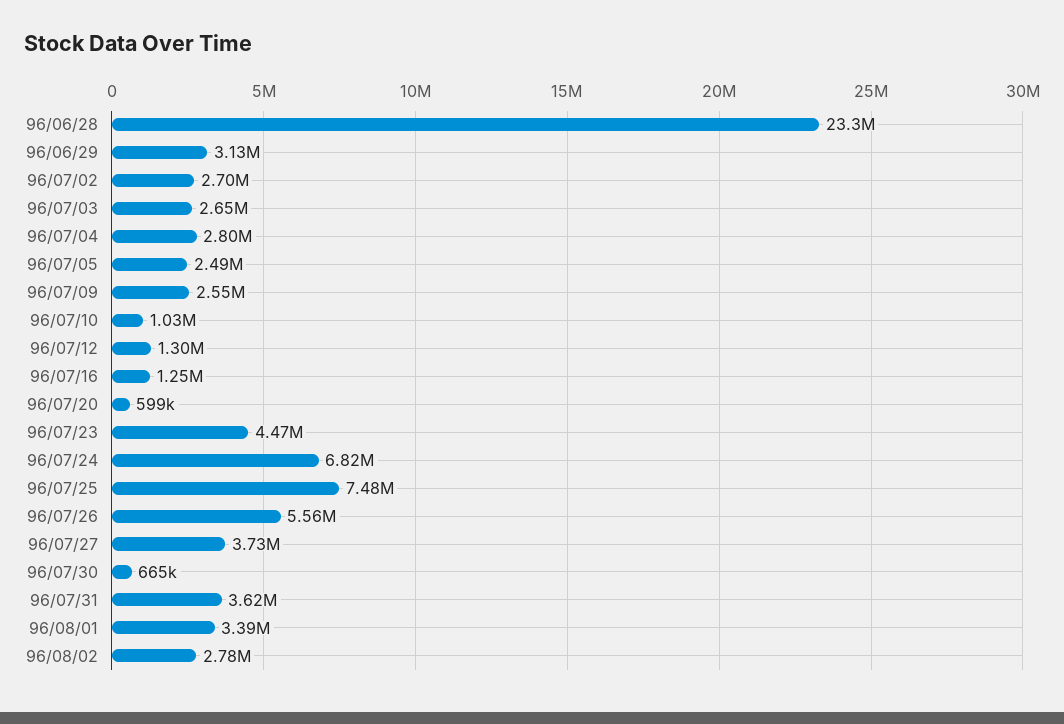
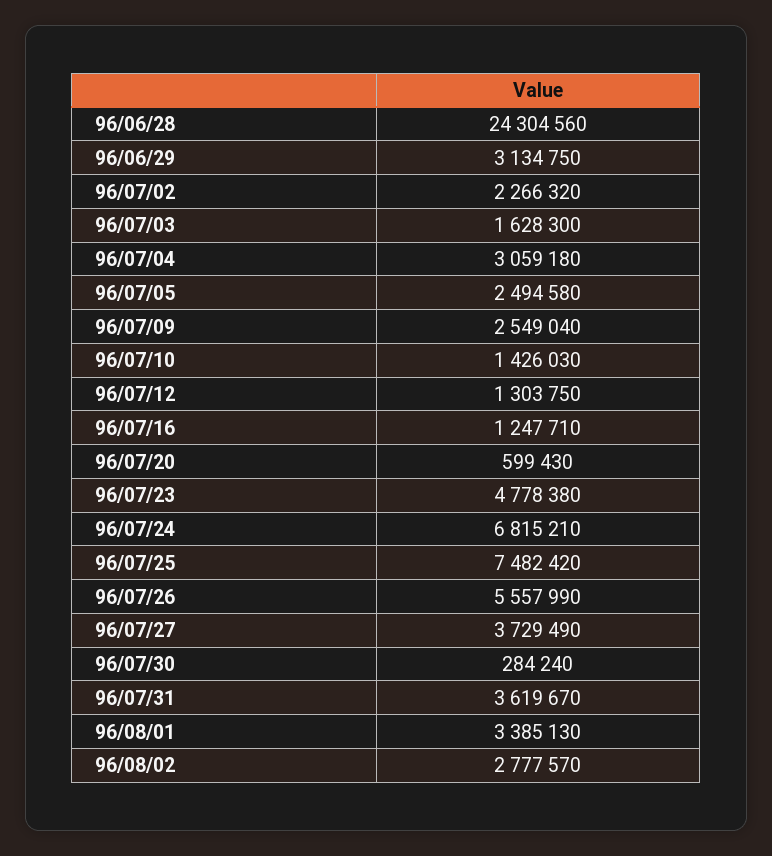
96/06/28: 23300000 -> 24304560
96/07/02: 2700000 -> 2266320
96/07/03: 2650000 -> 1628300
96/07/04: 2800000 -> 3059180
96/07/10: 1030000 -> 1426030
96/07/23: 4470000 -> 4778380
96/07/30: 665000 -> 284240

